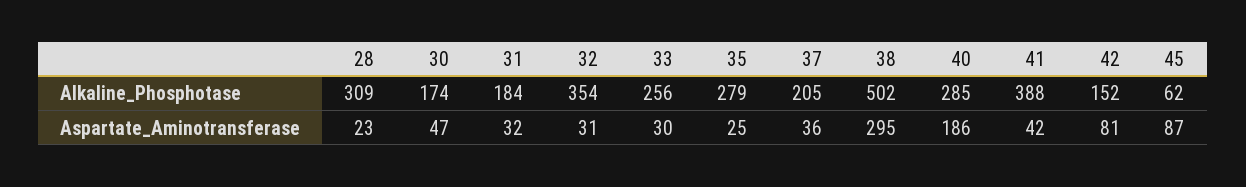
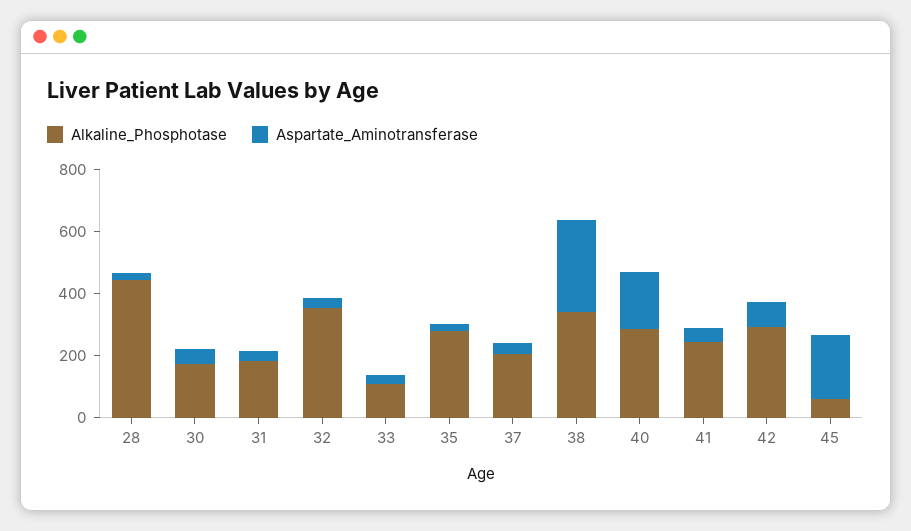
Alkaline_Phosphotase, 28: 309 -> 450
Alkaline_Phosphotase, 33: 256 -> 100
Alkaline_Phosphotase, 38: 502 -> 350
Alkaline_Phosphotase, 41: 388 -> 250
Alkaline_Phosphotase, 42: 152 -> 300
Aspartate_Aminotransferase, 45: 87 -> 200

